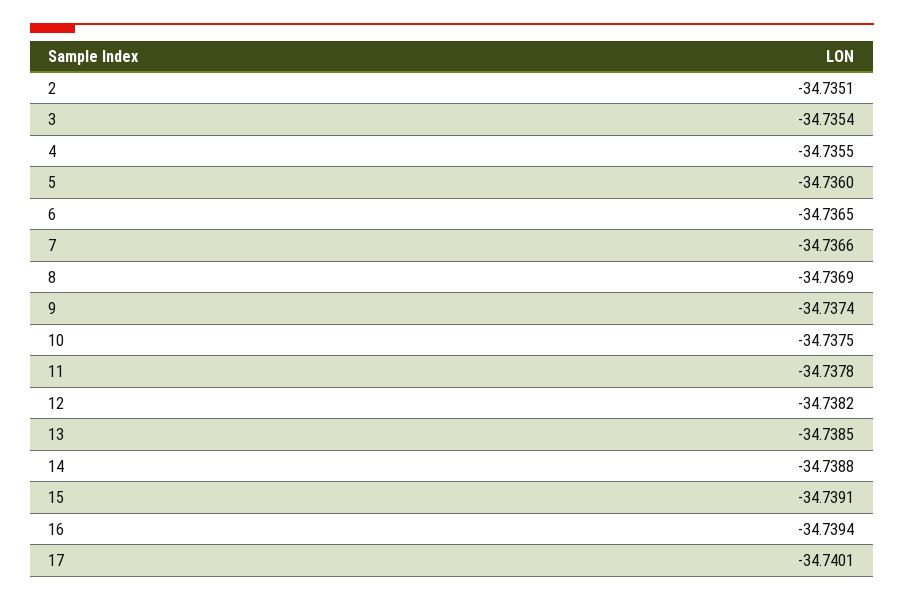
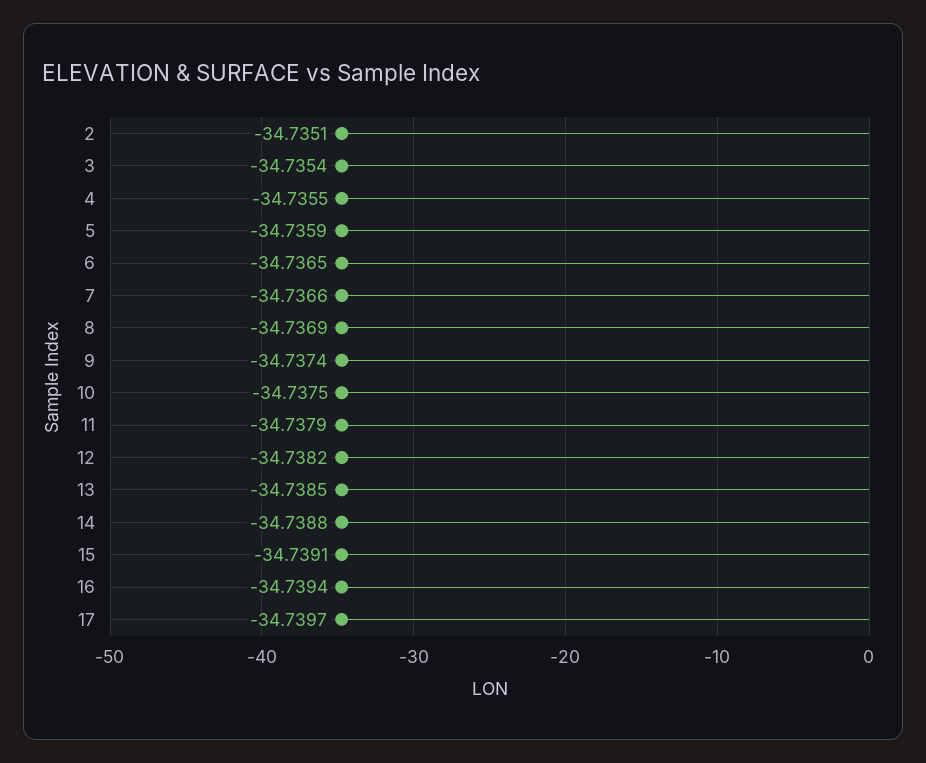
5: -34.736 -> -34.7359
11: -34.7378 -> -34.7379
17: -34.7401 -> -34.7397

